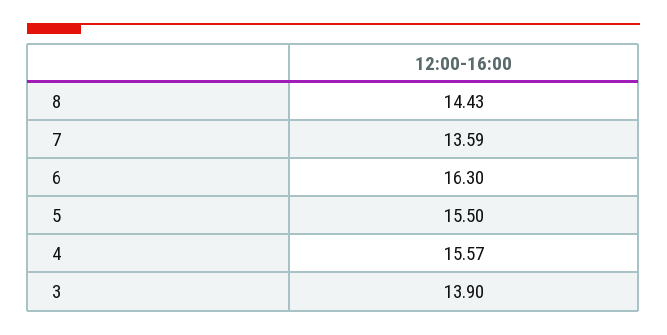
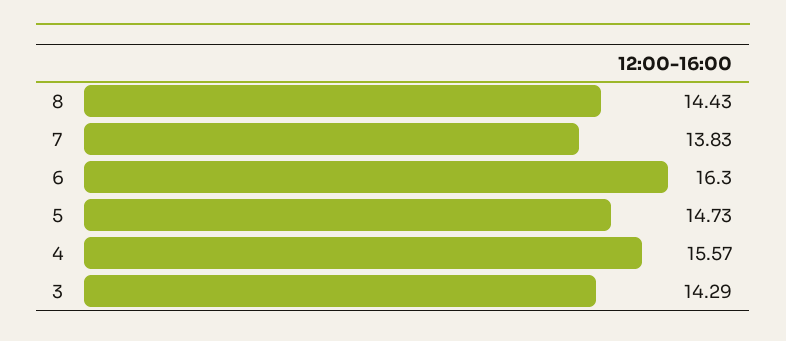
7: 13.59 -> 13.83
5: 15.5 -> 14.73
3: 13.9 -> 14.29

